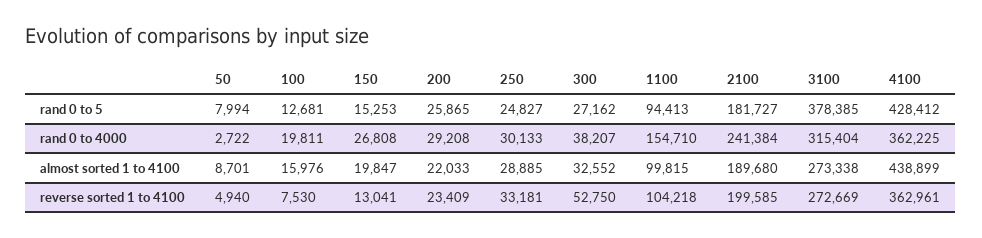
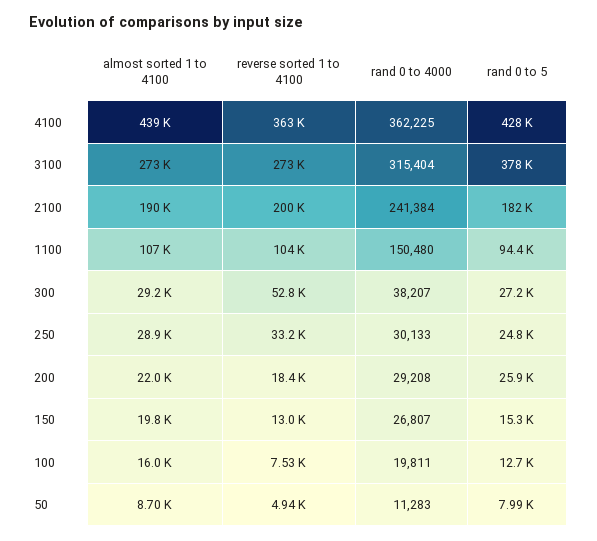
50, rand 0 to 4000: 2722 -> 11283
150, rand 0 to 4000: 26808 -> 26807
1100, rand 0 to 4000: 154710 -> 150480
300, almost sorted 1 to 4100: 32552 -> 29200
1100, almost sorted 1 to 4100: 99815 -> 107000
200, reverse sorted 1 to 4100: 23409 -> 18400

